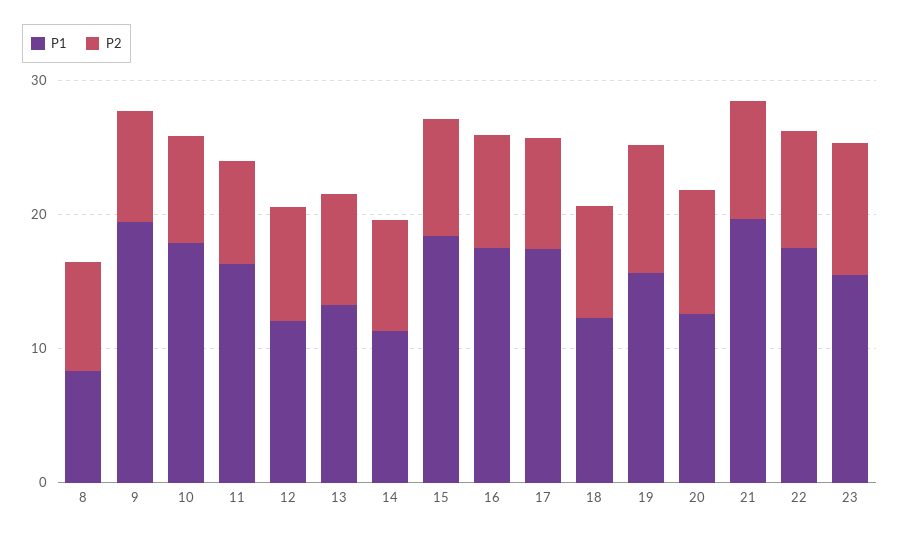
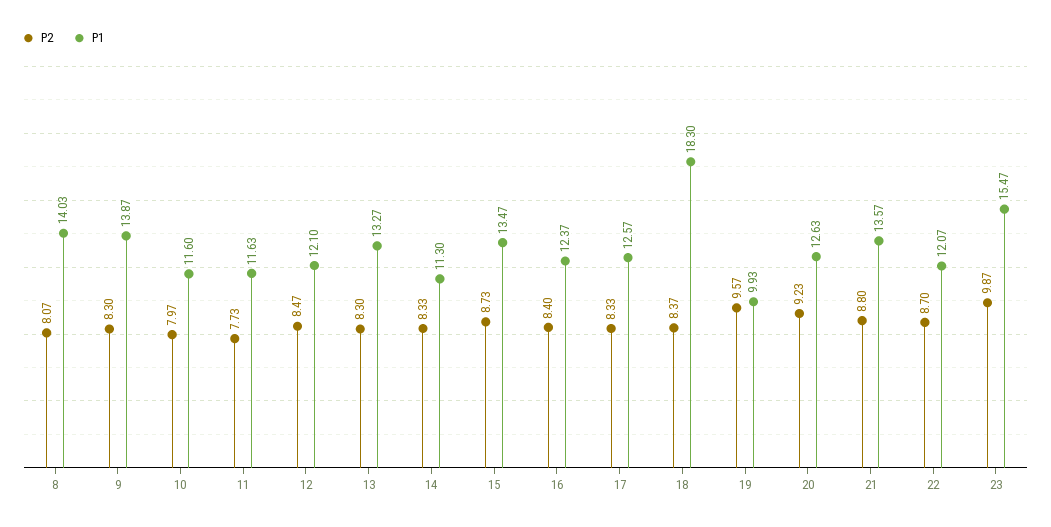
P1, 8: 8 -> 14.03
P1, 9: 20 -> 13.87
P1, 10: 18 -> 11.6
P1, 11: 16 -> 11.63
P1, 15: 18 -> 13.47
P1, 16: 18 -> 12.37
P1, 17: 18 -> 12.57
P1, 18: 12 -> 18.3
P1, 19: 16 -> 9.93
P1, 21: 20 -> 13.57
P1, 22: 18 -> 12.07

